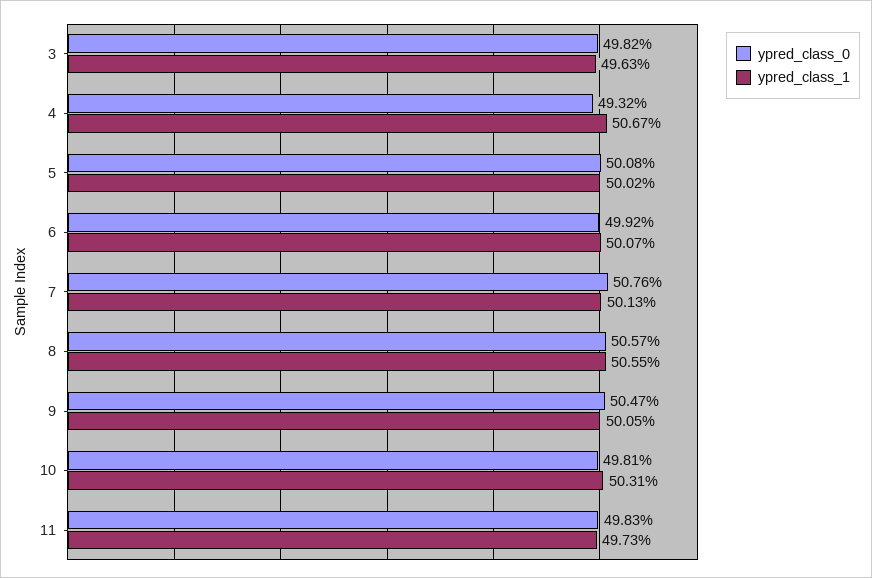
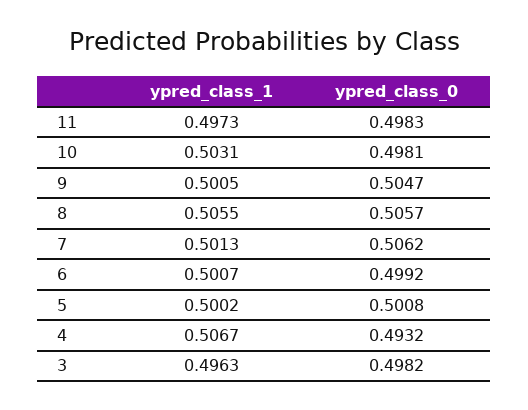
ypred_class_0, 7: 0.5076 -> 0.5062

